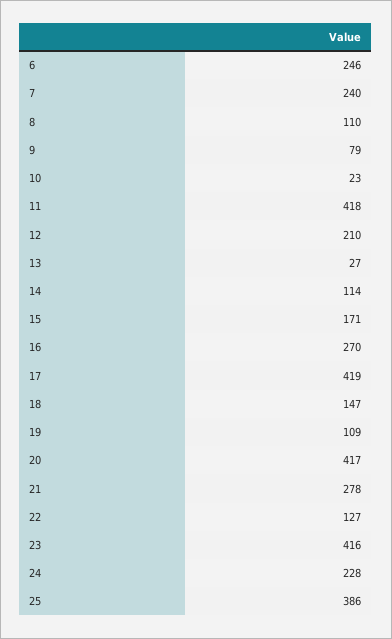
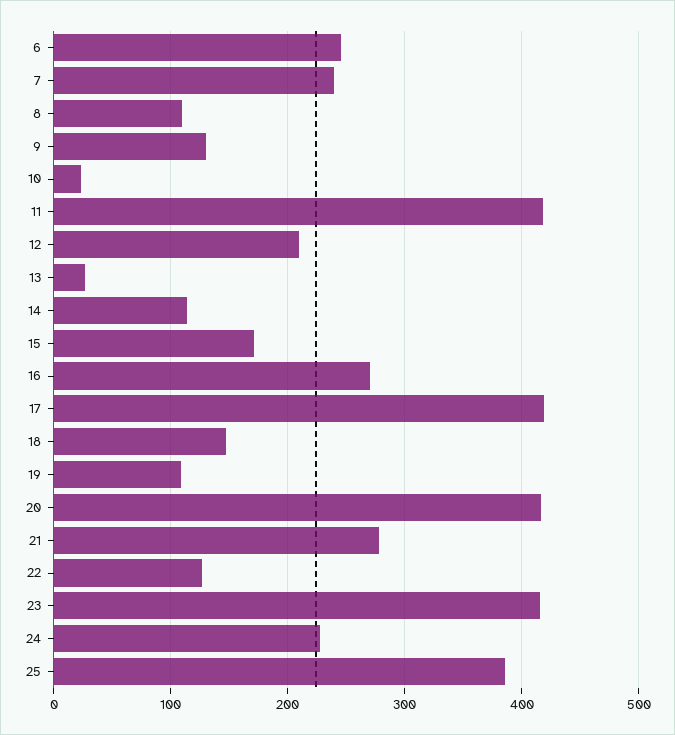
9: 79 -> 130

